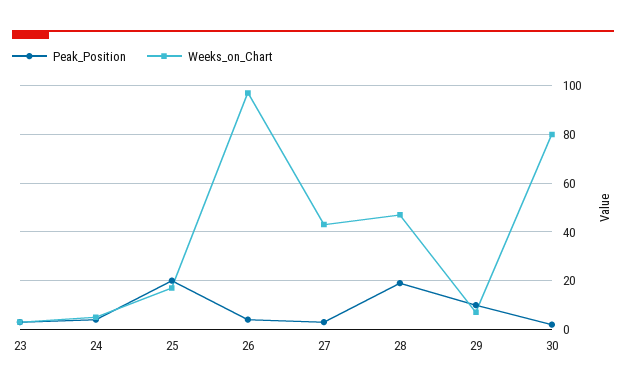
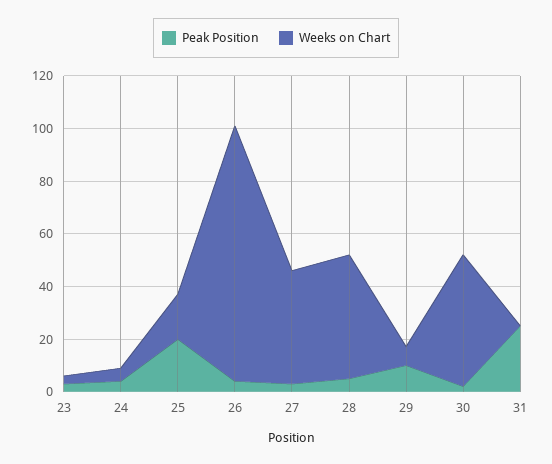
Peak_Position, 28: 20 -> 5
Weeks_on_Chart, 30: 80 -> 50
Peak_Position, 31: none -> 25
Weeks_on_Chart, 31: none -> 0

